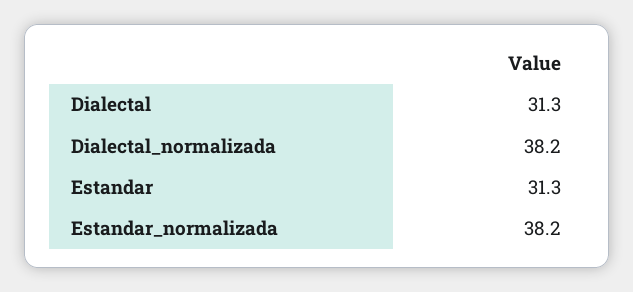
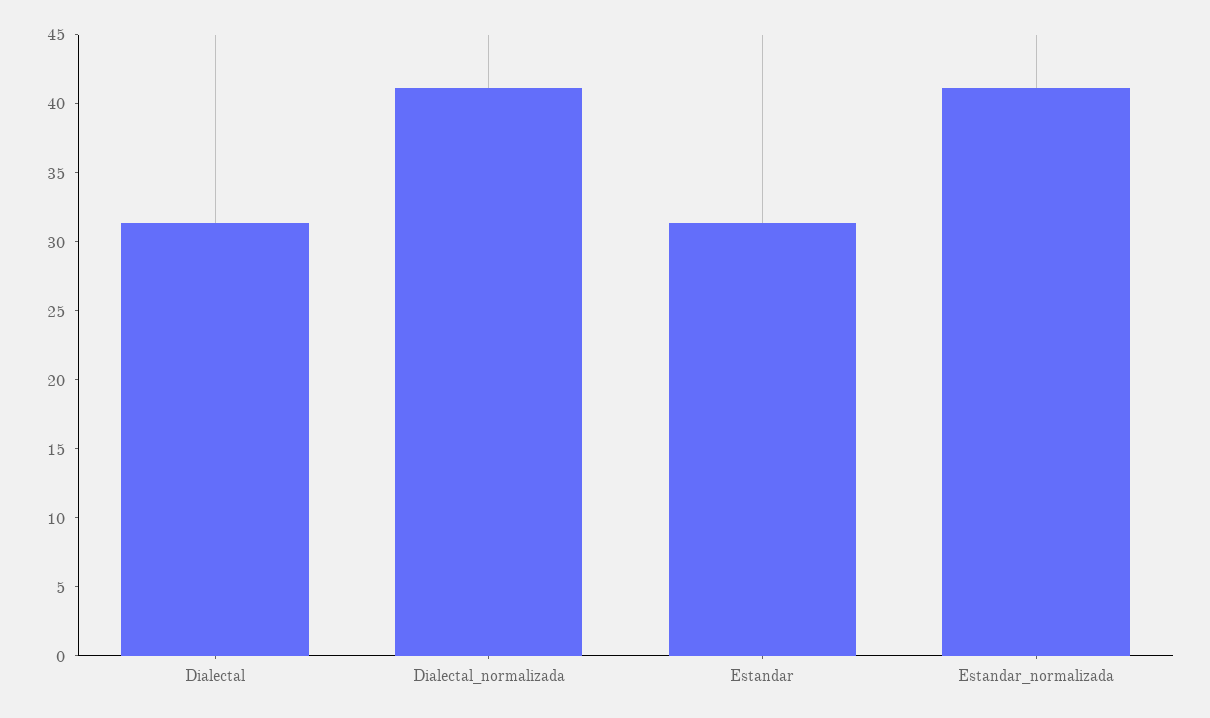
Dialectal_normalizada: 38.2 -> 41
Estandar_normalizada: 38.2 -> 41

